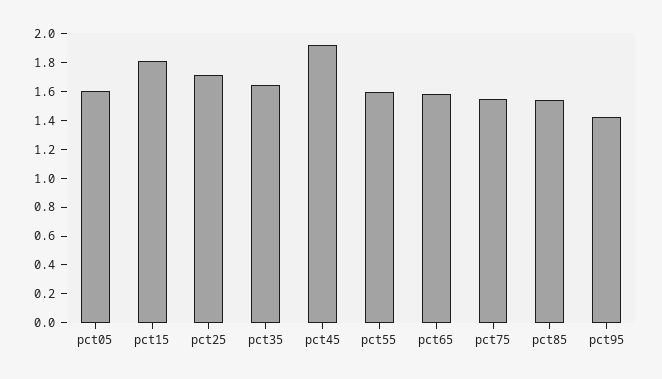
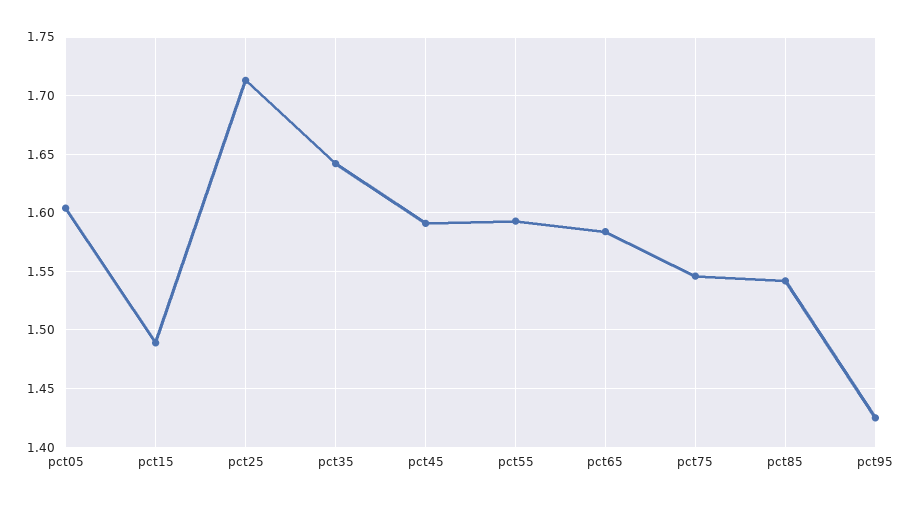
pct15: 1.8 -> 1.49
pct45: 1.9 -> 1.59

